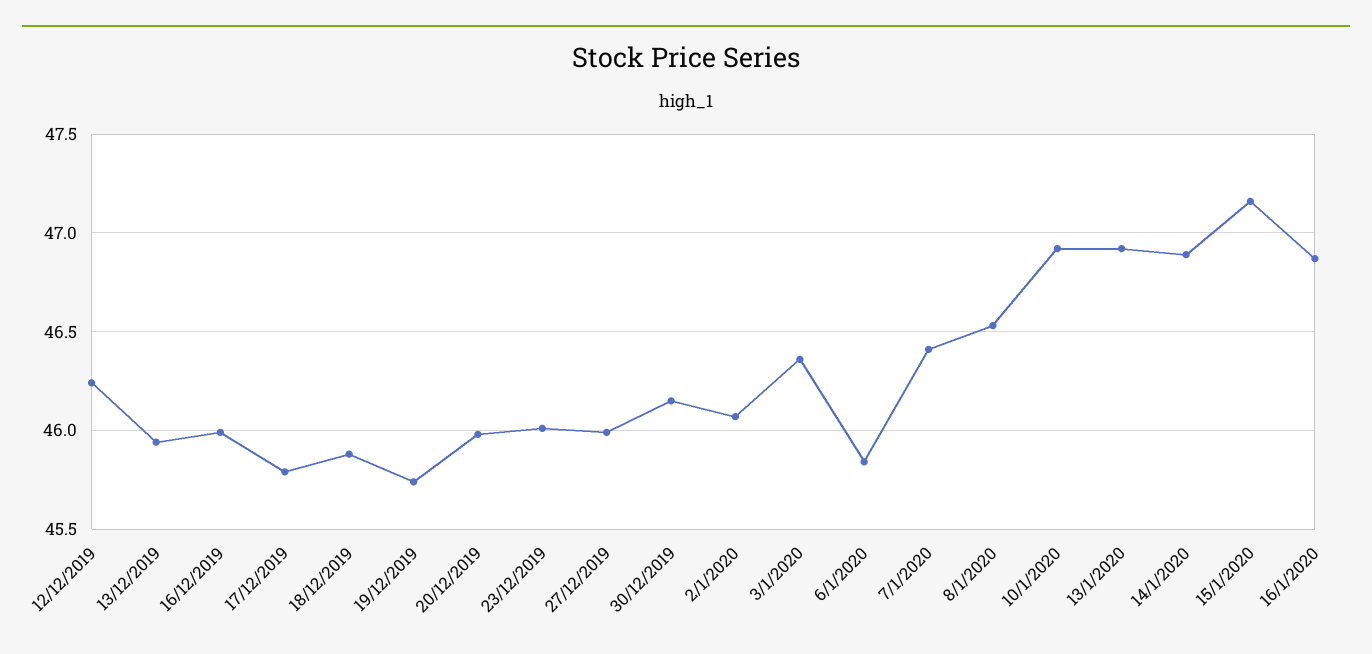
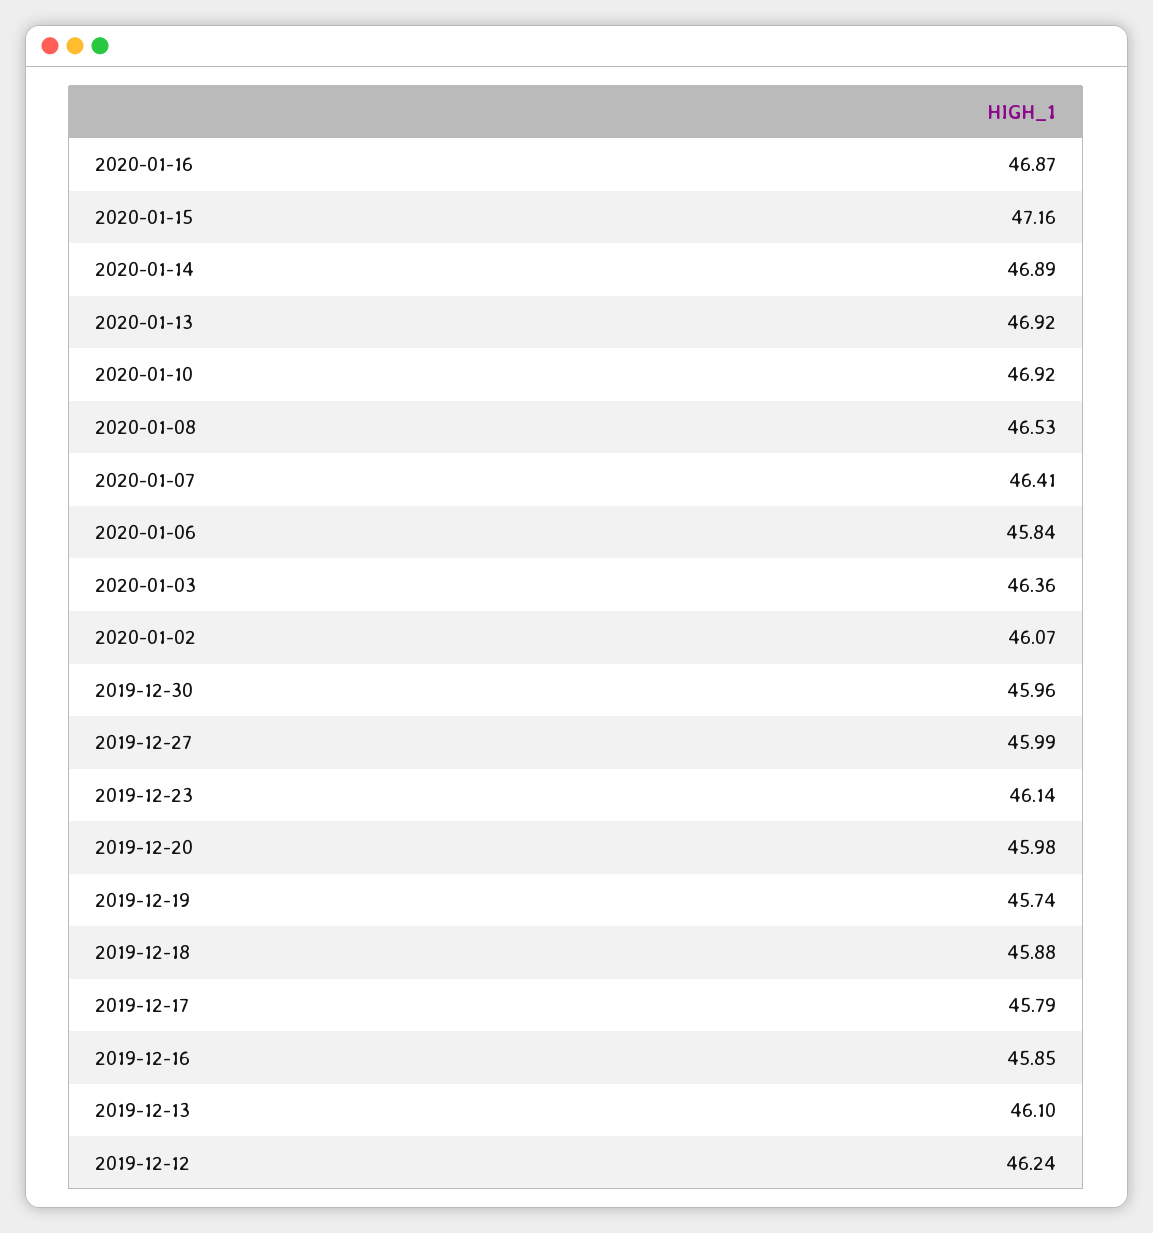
13/12/2019: 45.95 -> 46.1
16/12/2019: 46 -> 45.85
23/12/2019: 46 -> 46.14
30/12/2019: 46.15 -> 45.96

